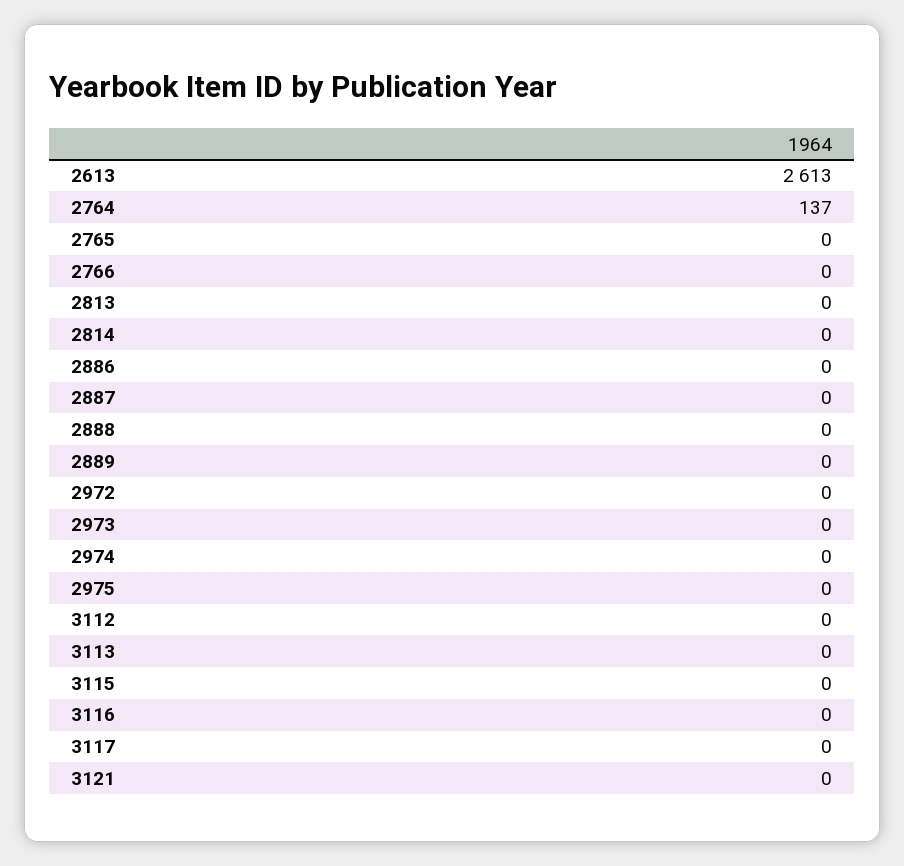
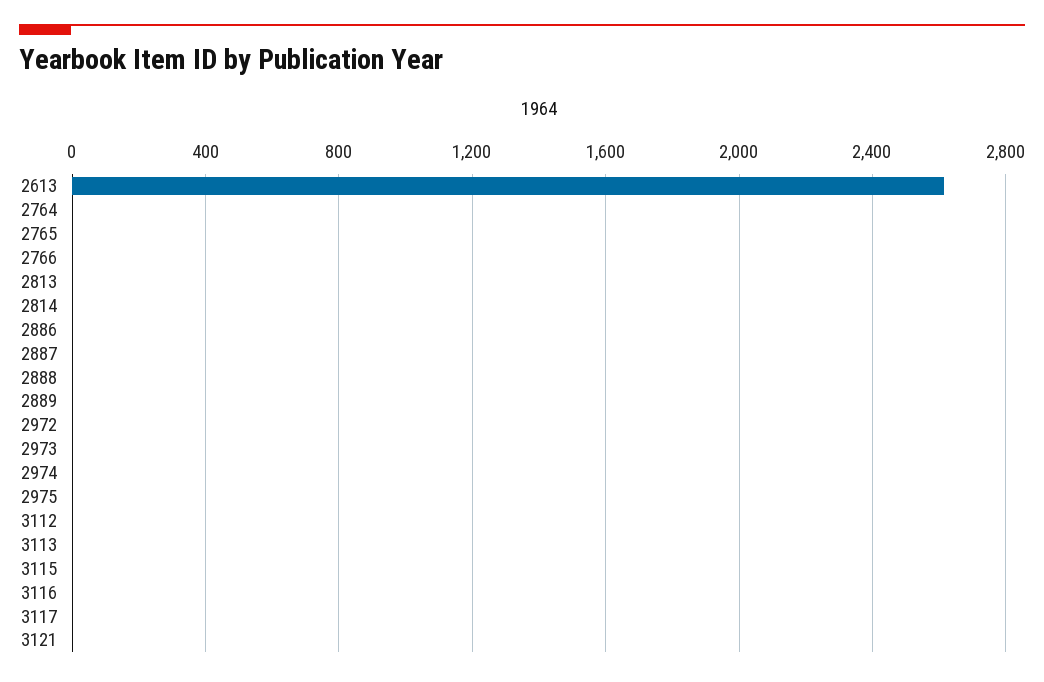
2764: 137 -> 0

